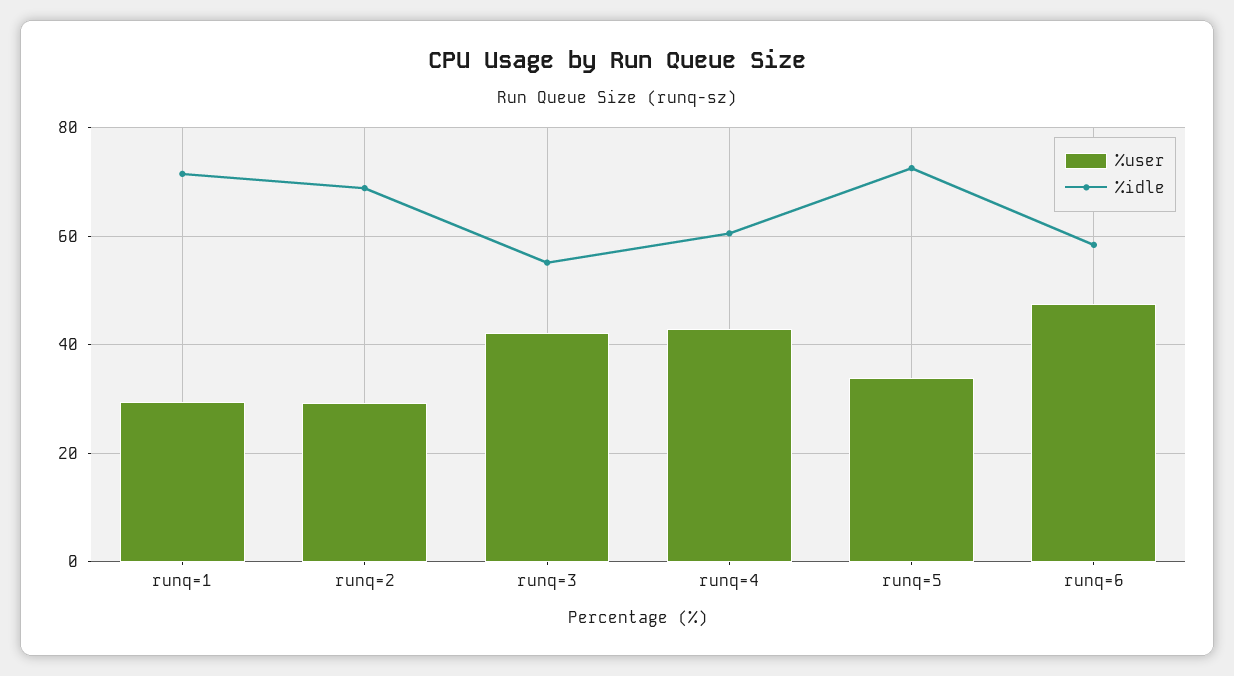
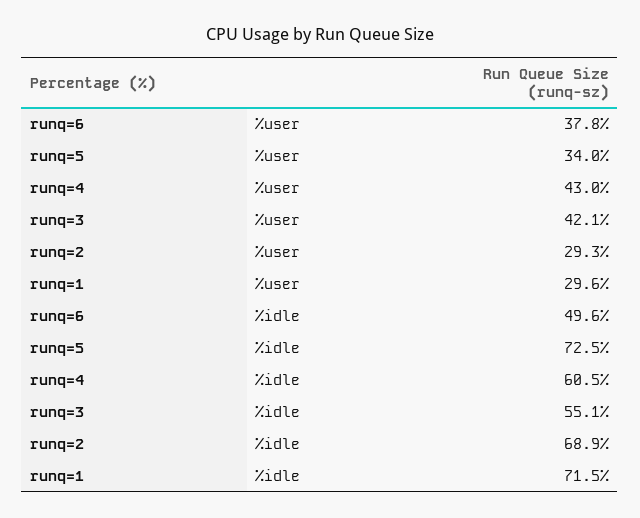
%user, runq=6: 48 -> 37.8
%idle, runq=6: 58 -> 49.6

